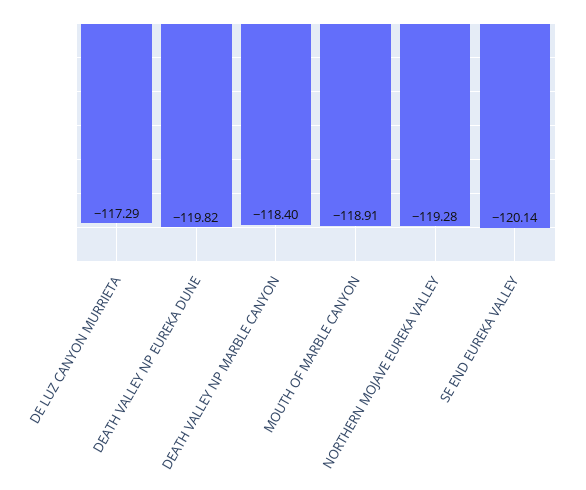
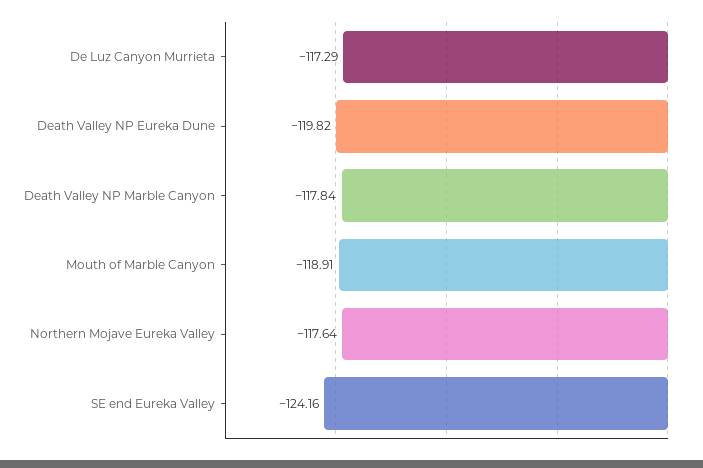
DEATH VALLEY NP MARBLE CANYON: -118.4 -> -117.84
NORTHERN MOJAVE EUREKA VALLEY: -119.28 -> -117.64
SE END EUREKA VALLEY: -120.14 -> -124.16

